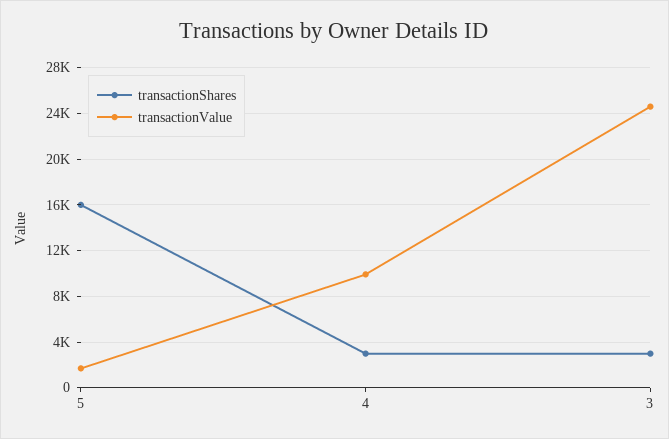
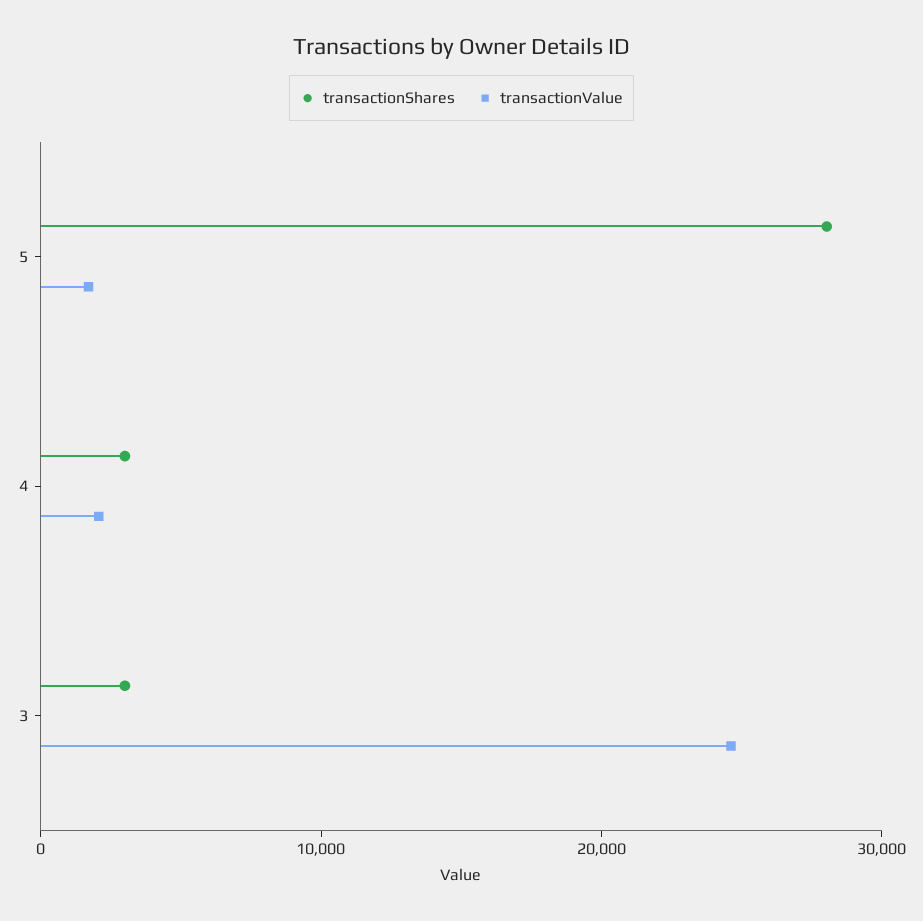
transactionShares, 5: 16000 -> 28000
transactionValue, 4: 10000 -> 2000

